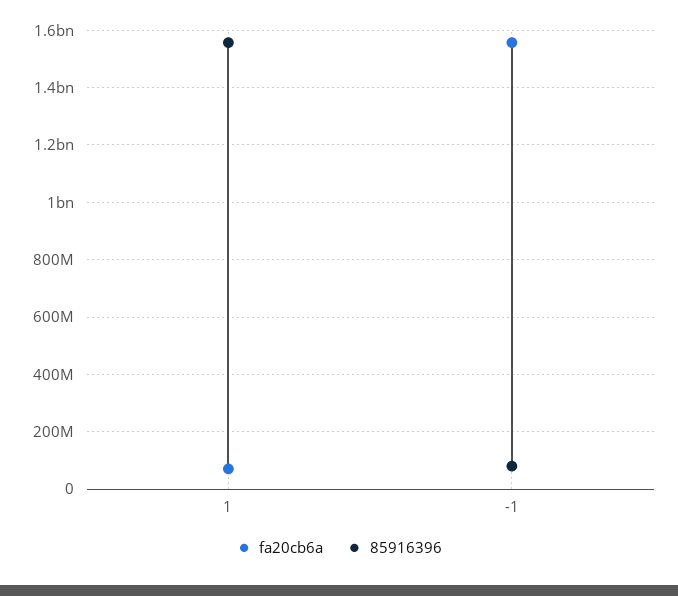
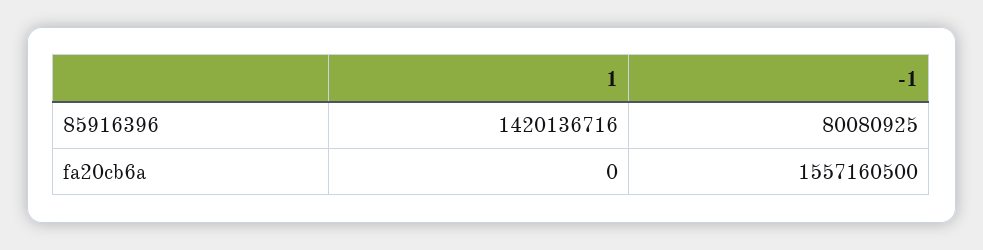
fa20cb6a, 1: 75000000 -> 0
85916396, 1: 1550000000 -> 1420136716

